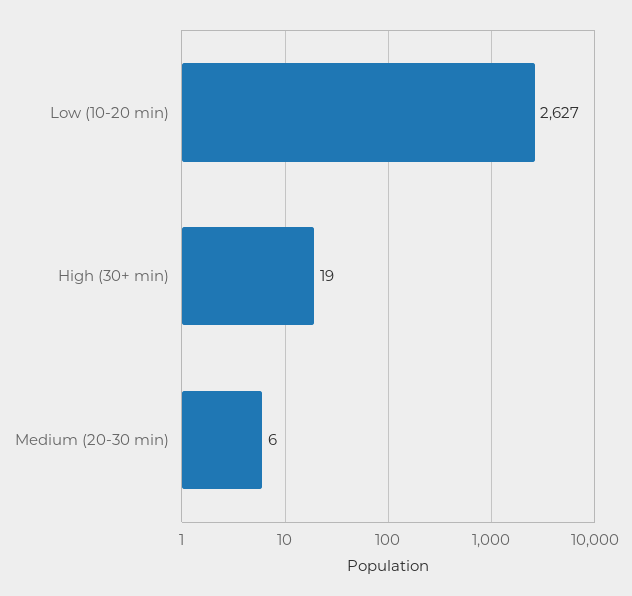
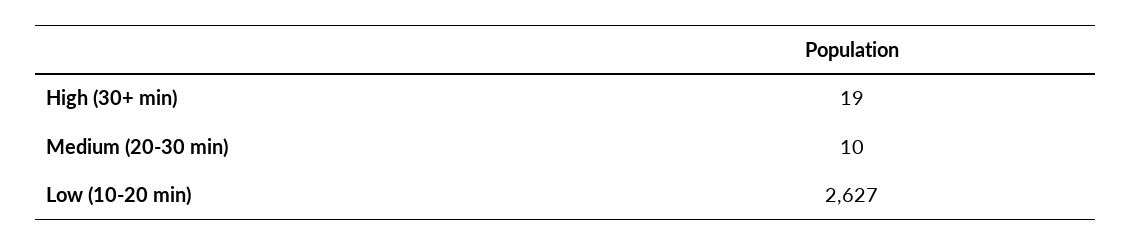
Medium (20-30 min): 6 -> 10

